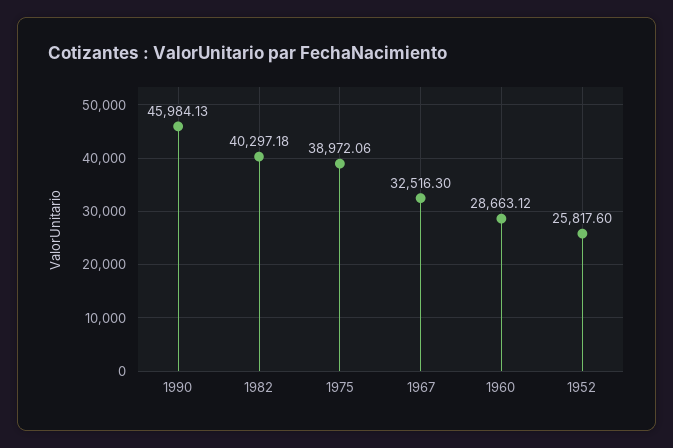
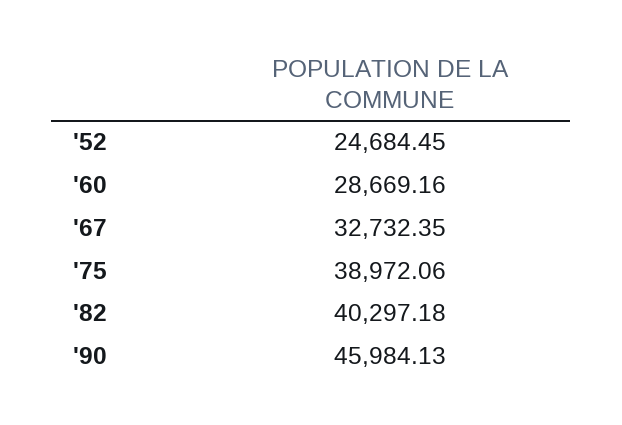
1967: 32516.3 -> 32732.35
1960: 28663.12 -> 28669.16
1952: 25817.6 -> 24684.45

